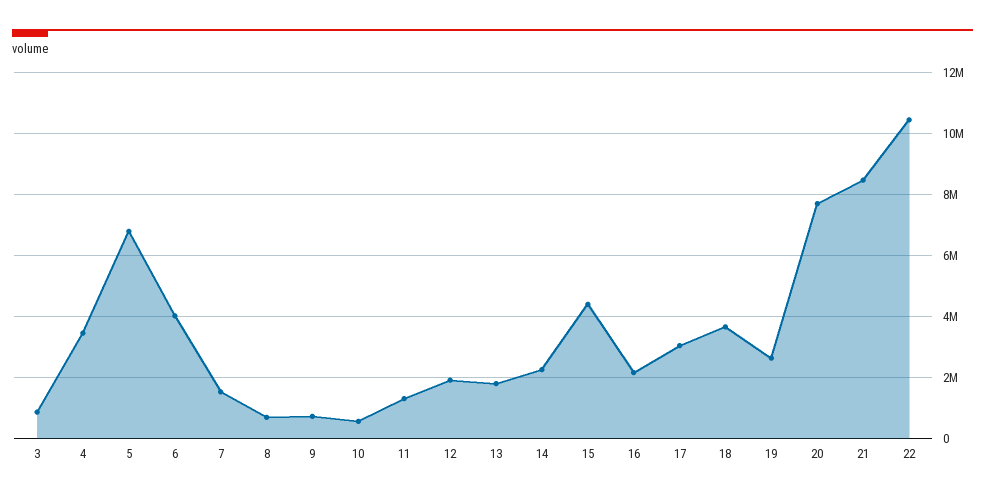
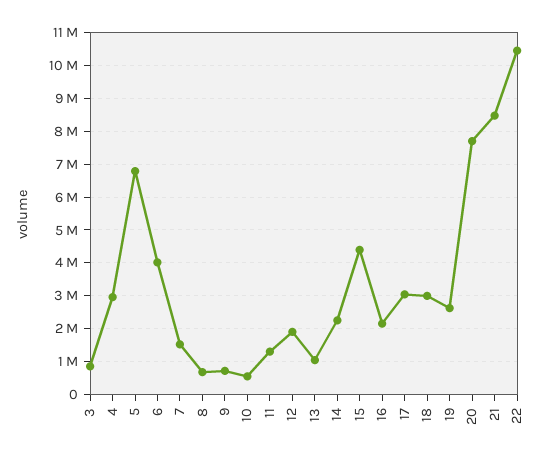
4: 3400000 -> 3000000
13: 1800000 -> 1000000
18: 3600000 -> 3000000

